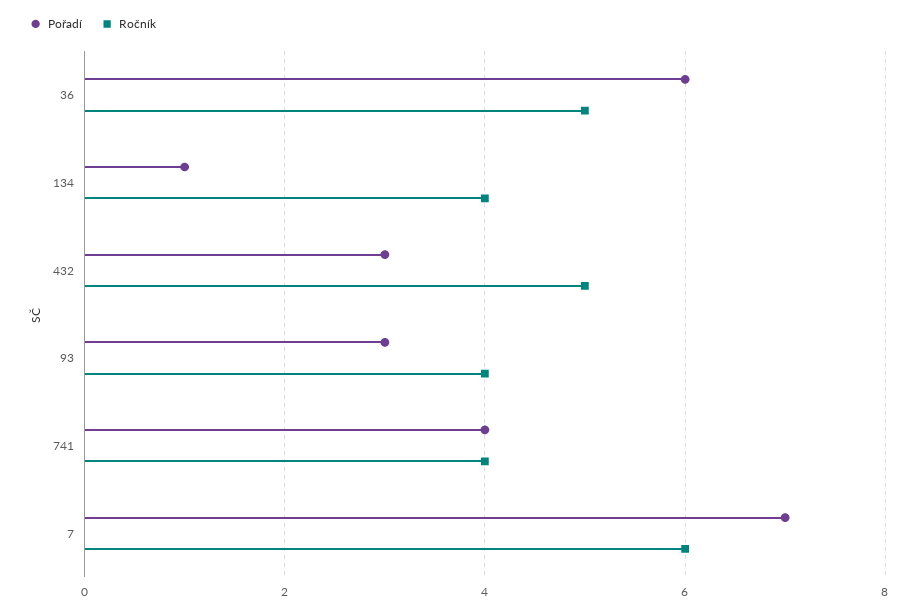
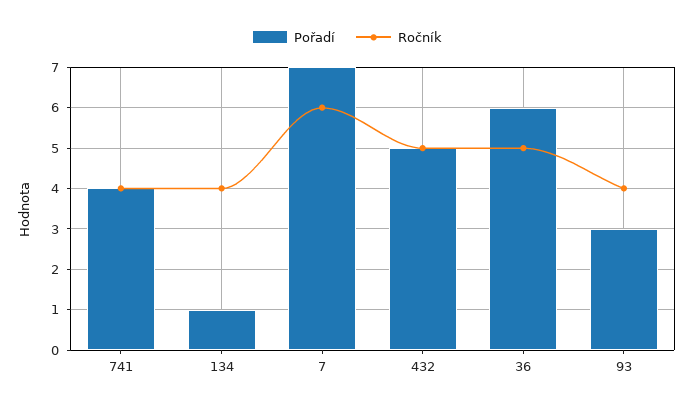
Pořadí, 432: 3 -> 5

